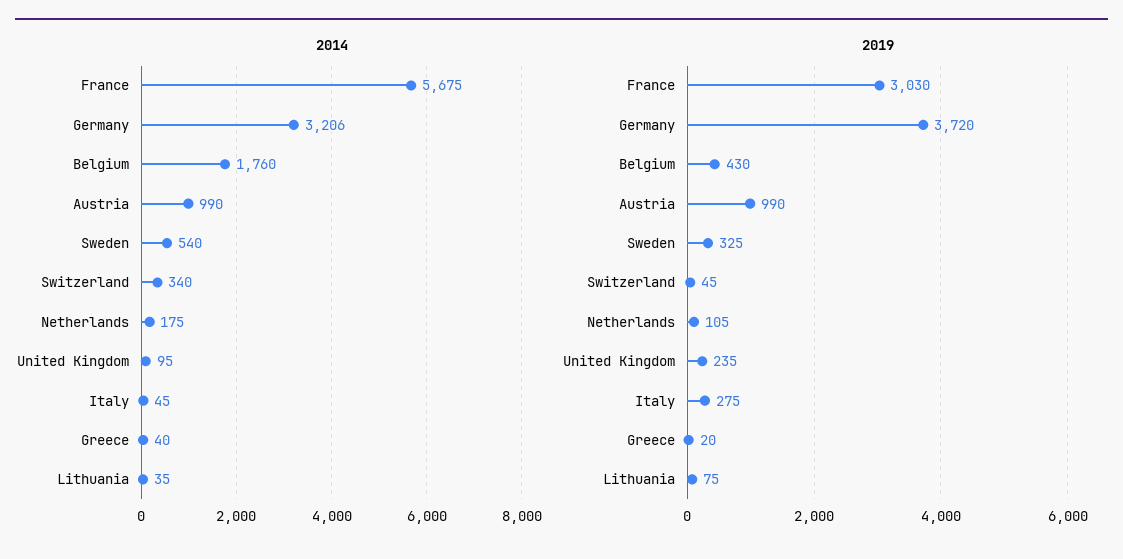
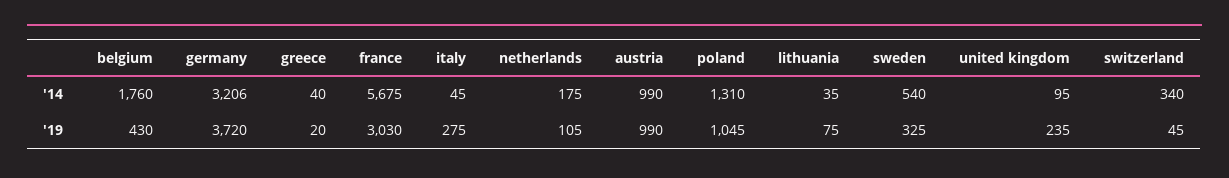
2014, poland: none -> 1310
2019, poland: none -> 1045

